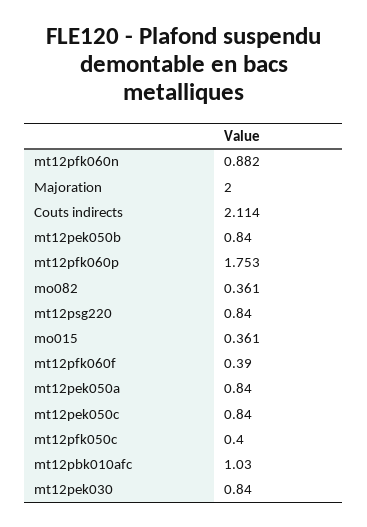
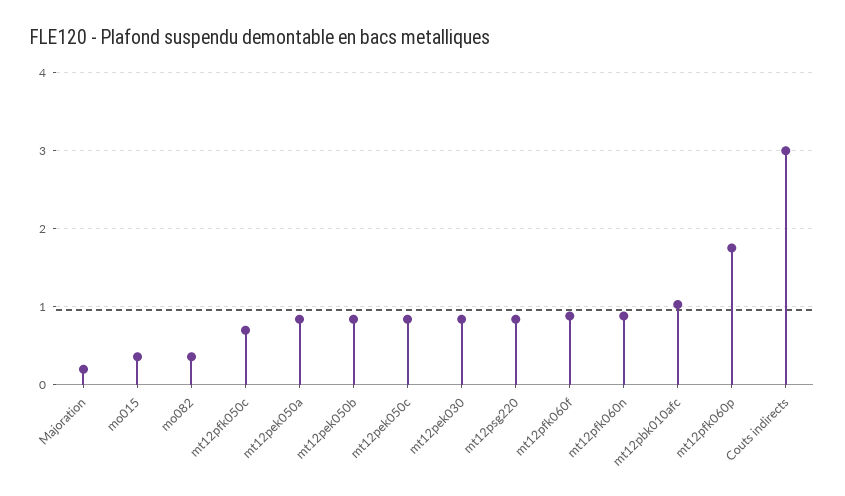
Majoration: 2 -> 0.2
Couts indirects: 2.114 -> 3
mt12pfk060f: 0.39 -> 0.9
mt12pfk050c: 0.4 -> 0.7

